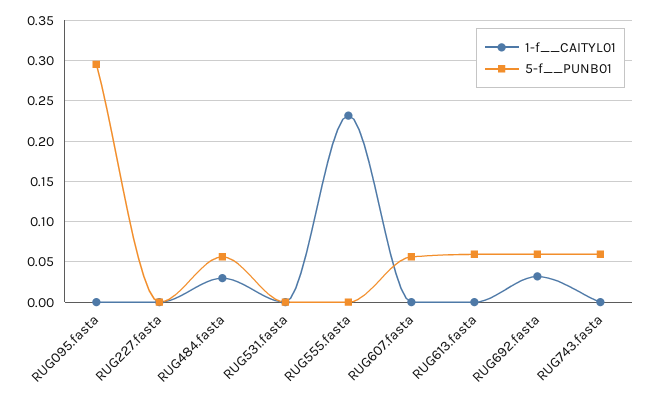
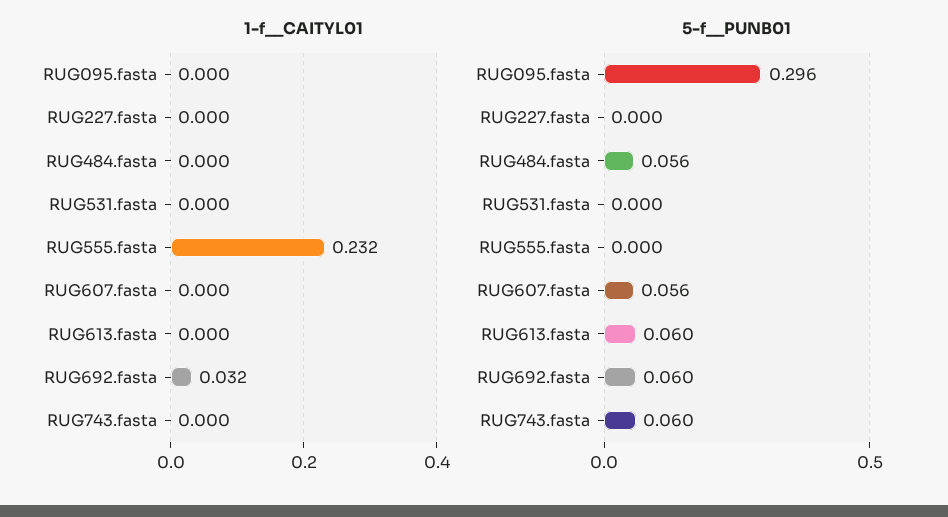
1-f__CAITYL01, RUG484.fasta: 0.03 -> 0

